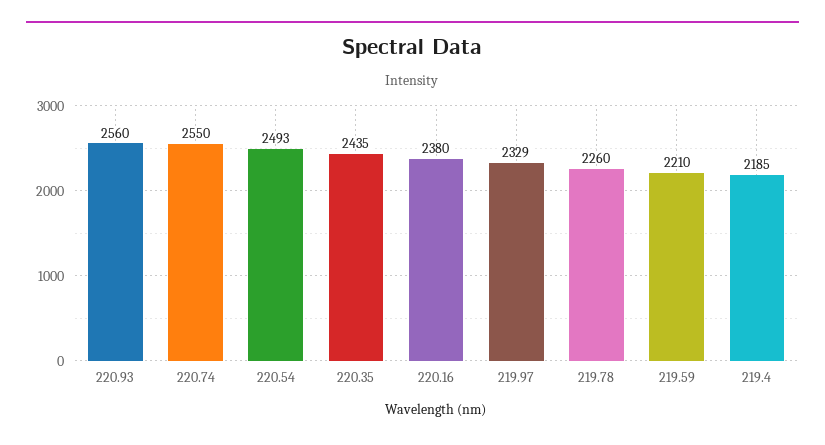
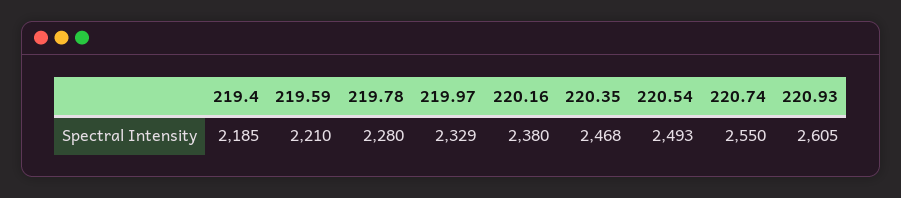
220.93: 2560 -> 2605
220.35: 2435 -> 2468
219.78: 2260 -> 2280

